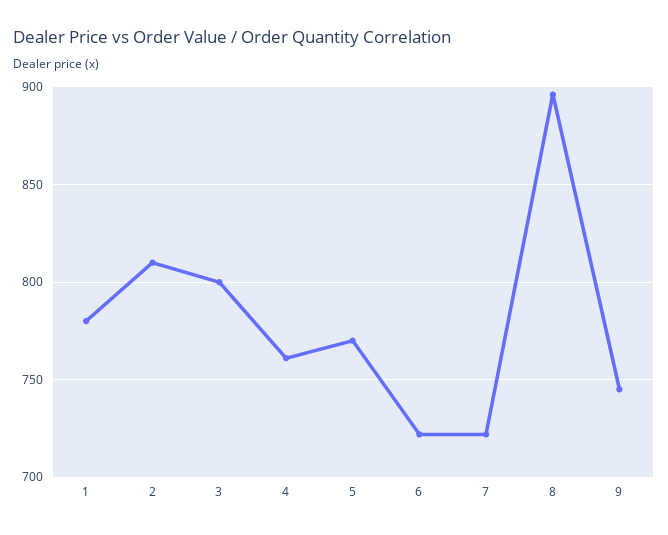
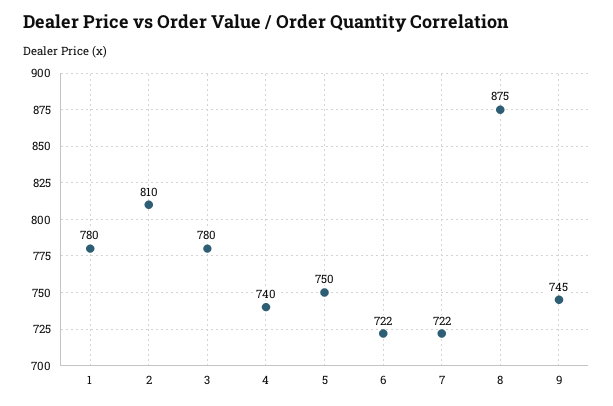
3: 800 -> 780
4: 760 -> 740
5: 770 -> 750
8: 895 -> 875

